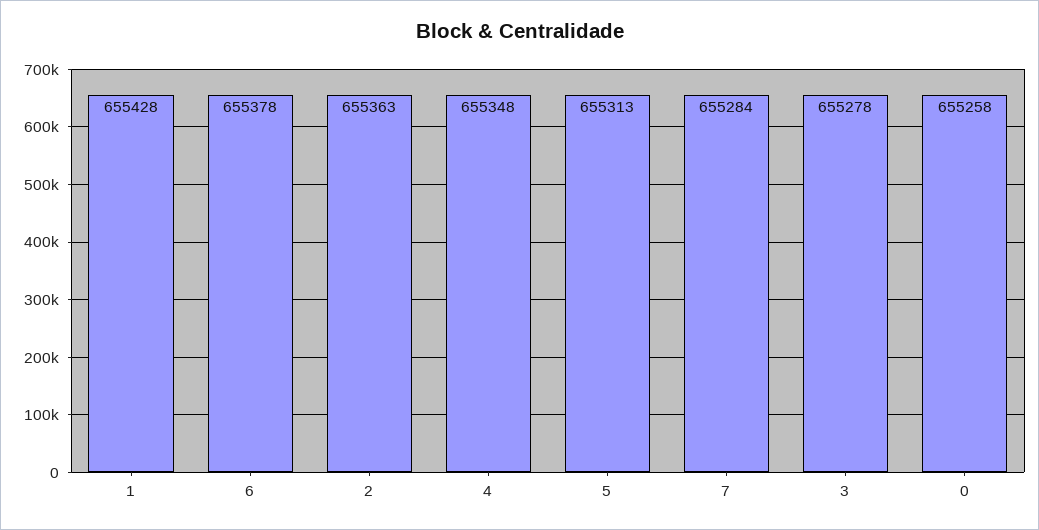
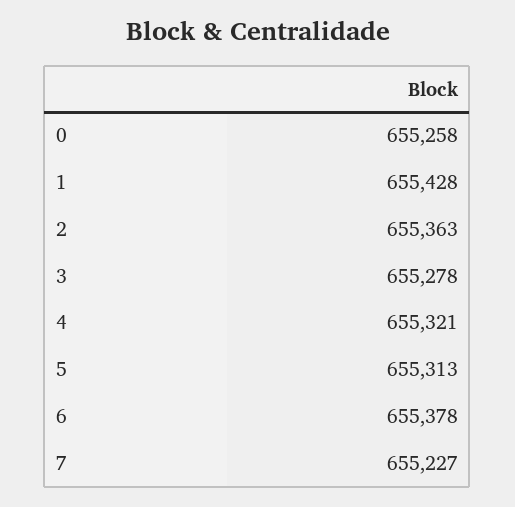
4: 655348 -> 655321
7: 655284 -> 655227

